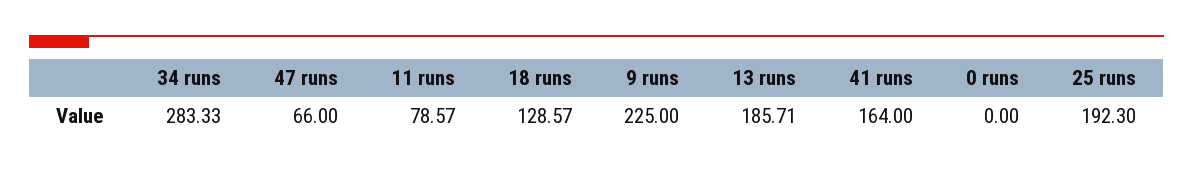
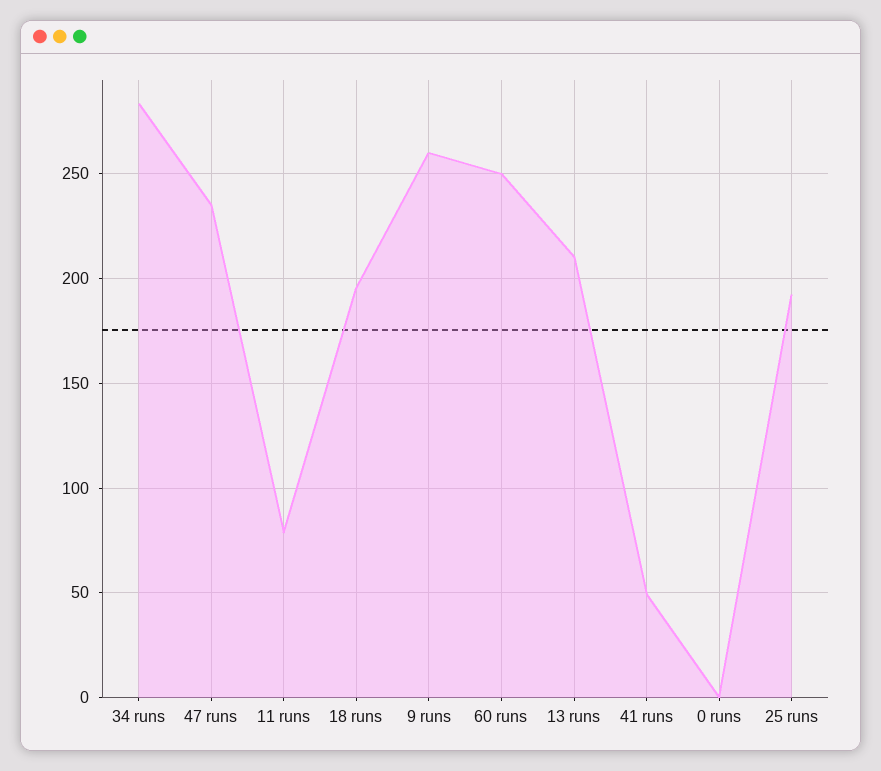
47 runs: 66 -> 235
18 runs: 128.57 -> 195
9 runs: 225 -> 260
13 runs: 185.71 -> 210
41 runs: 164 -> 50
60 runs: none -> 250

